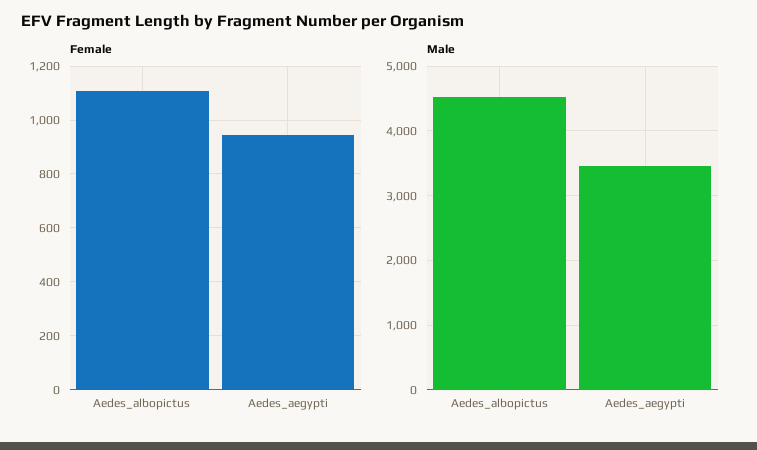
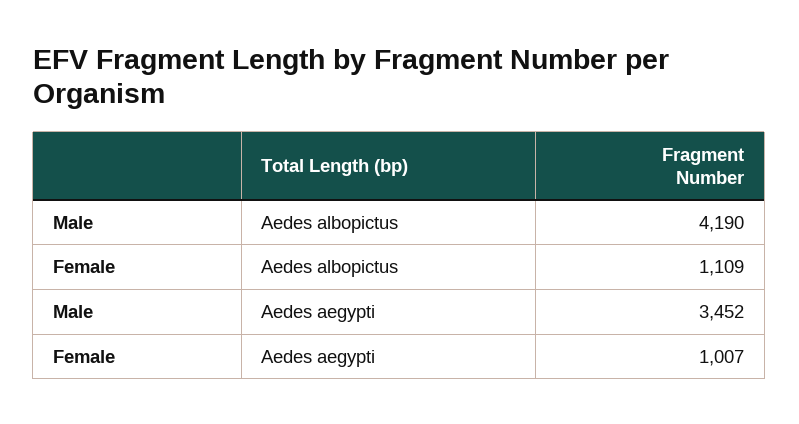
Female, Aedes_aegypti: 950 -> 1007
Male, Aedes_albopictus: 4500 -> 4190

